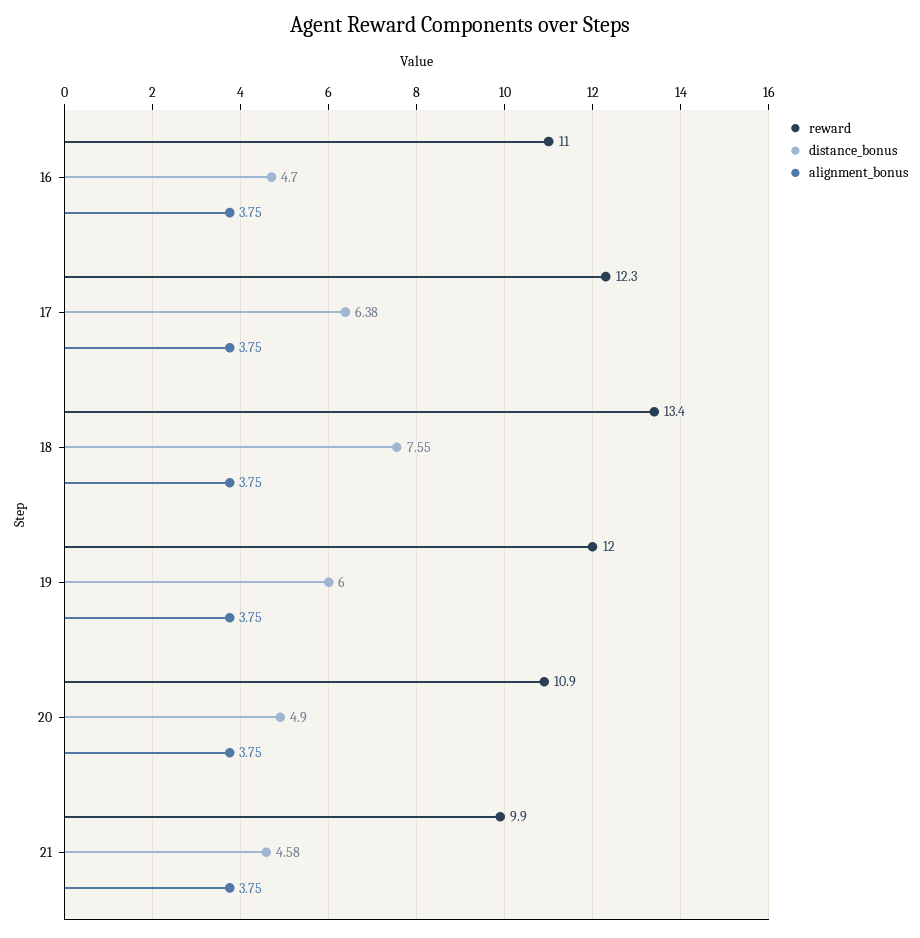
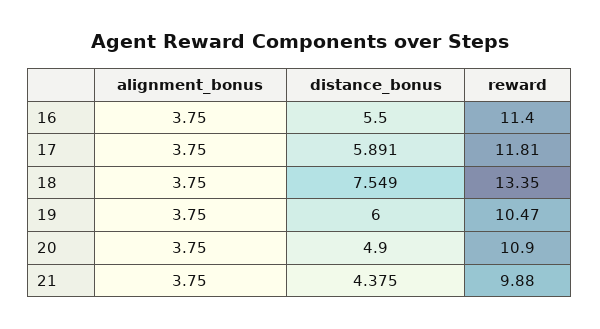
reward, 16: 11 -> 11.4
distance_bonus, 16: 4.7 -> 5.5
reward, 17: 12.3 -> 11.81
distance_bonus, 17: 6.38 -> 5.891
reward, 19: 12 -> 10.47
distance_bonus, 21: 4.58 -> 4.375

